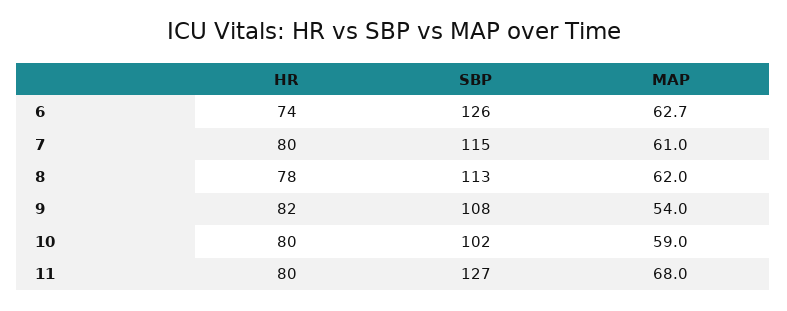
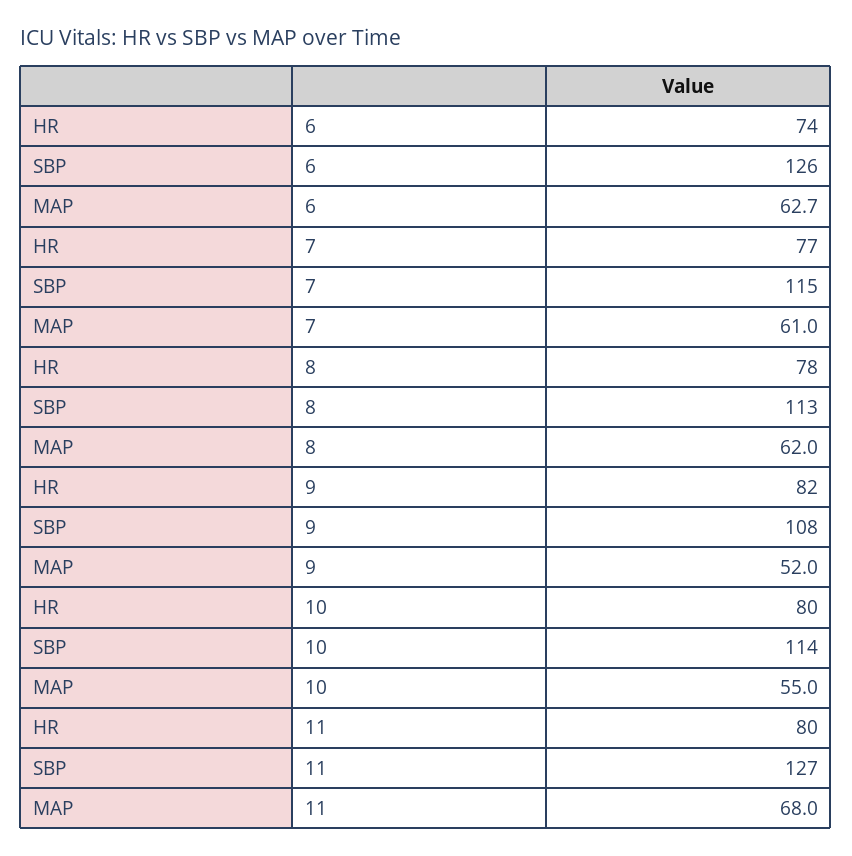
HR, 7: 80 -> 77
MAP, 9: 54 -> 52
SBP, 10: 102 -> 114
MAP, 10: 59 -> 55

